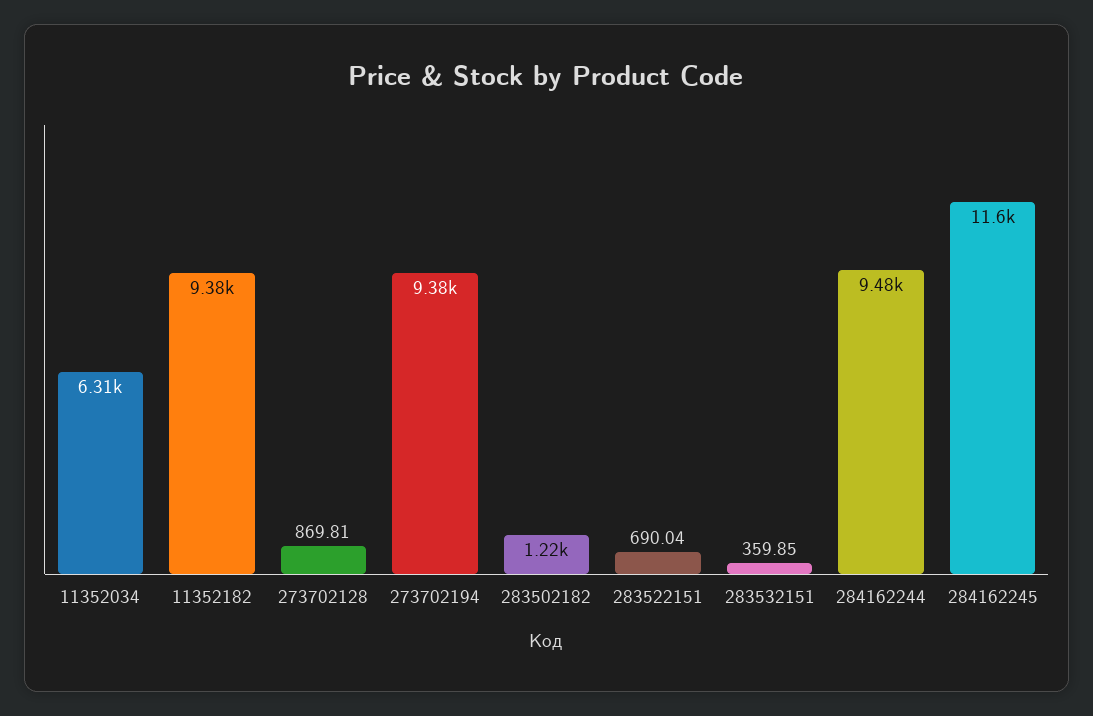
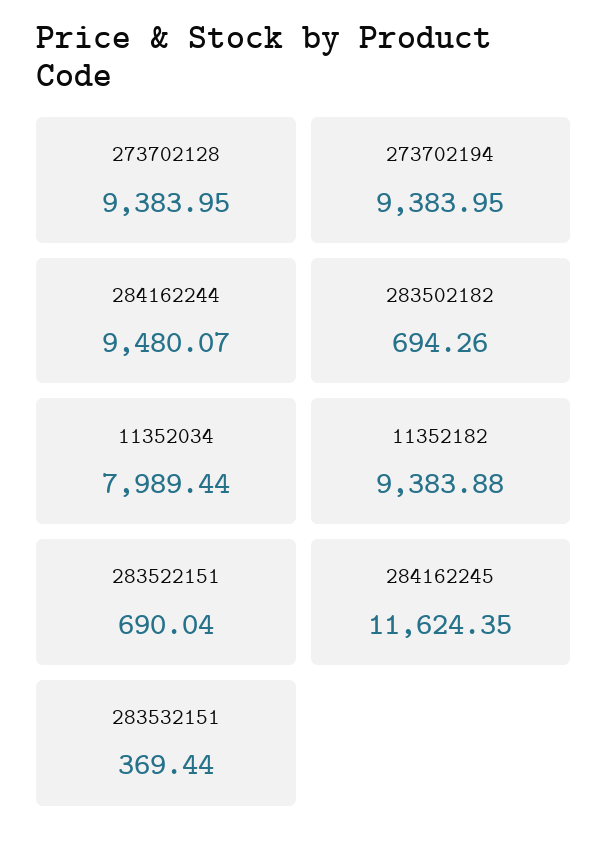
11352034: 6310 -> 7989.44
273702128: 869.81 -> 9383.95
283502182: 1220 -> 694.26
283532151: 359.85 -> 369.44

